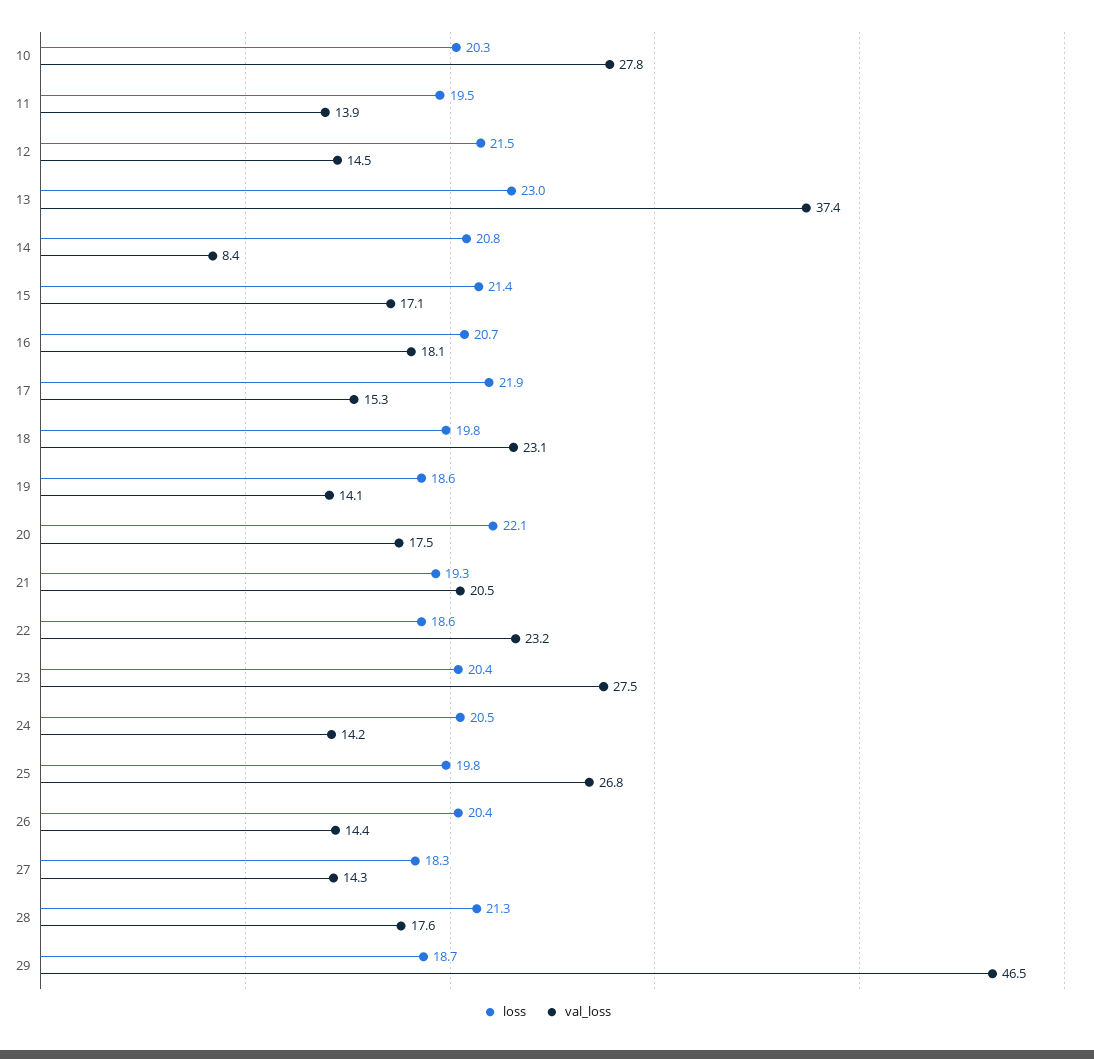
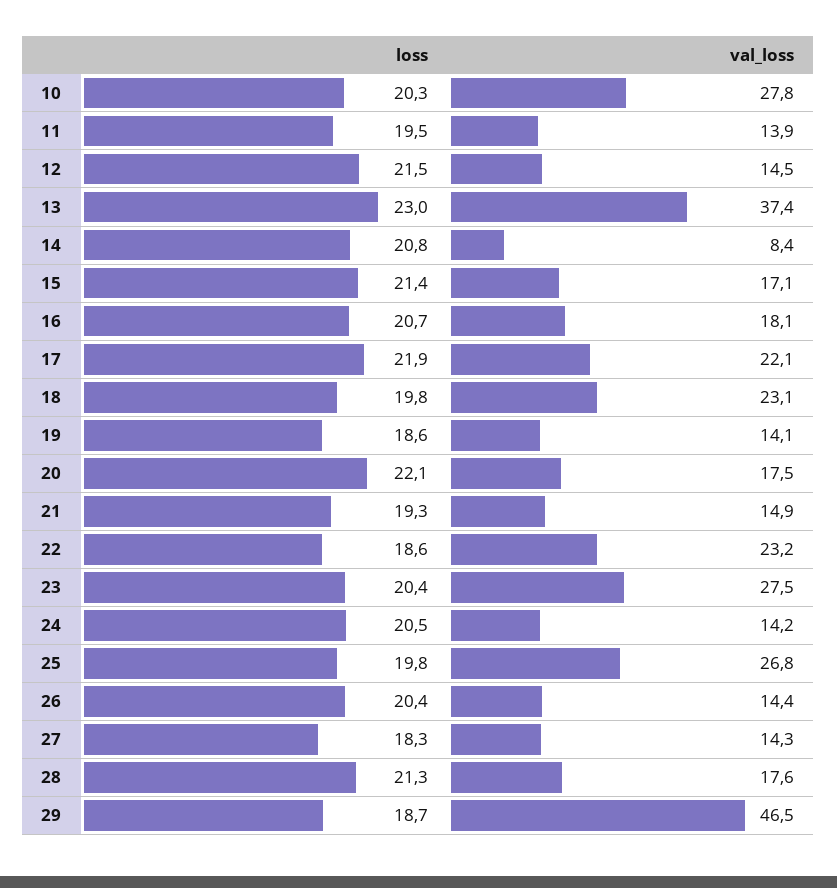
val_loss, 17: 15.3 -> 22.1
val_loss, 21: 20.5 -> 14.9

